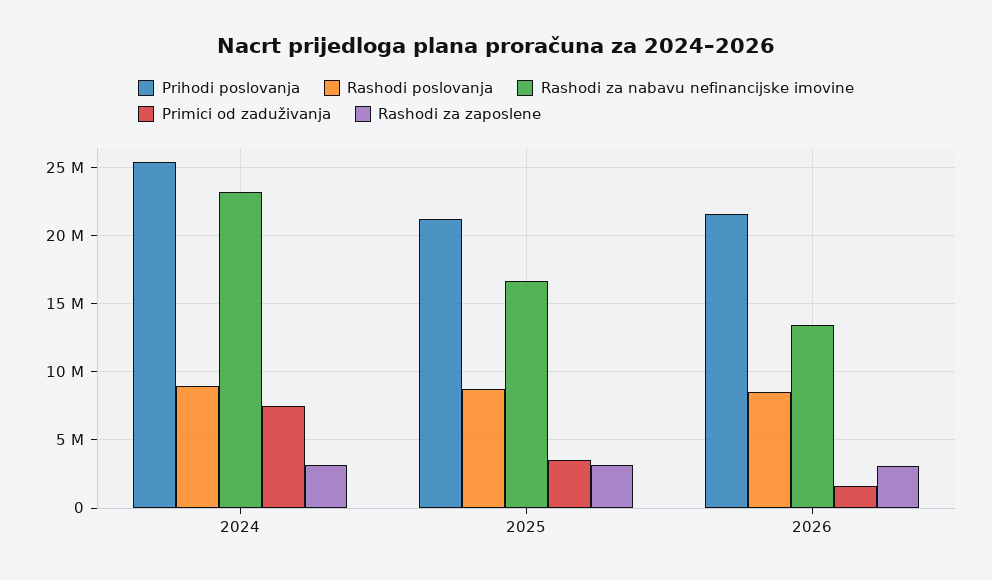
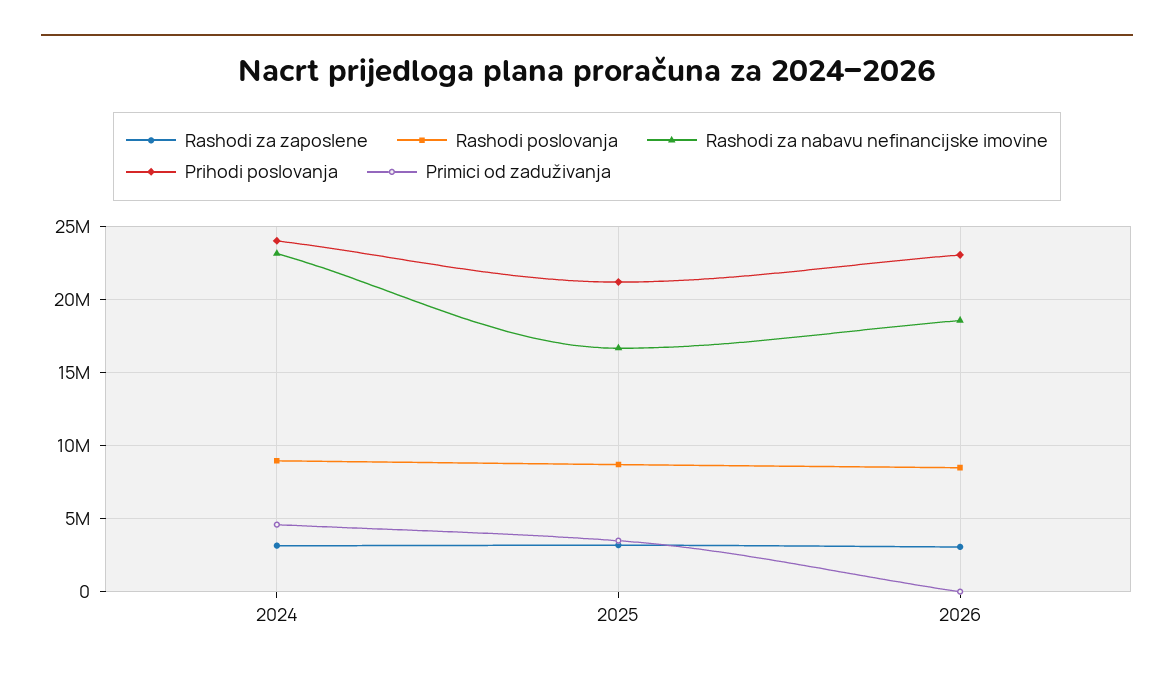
Prihodi poslovanja, 2024: 25500000 -> 24000000
Primici od zaduživanja, 2024: 7500000 -> 4500000
Prihodi poslovanja, 2026: 21500000 -> 23000000
Rashodi za nabavu nefinancijske imovine, 2026: 13500000 -> 18500000
Primici od zaduživanja, 2026: 1500000 -> 0

